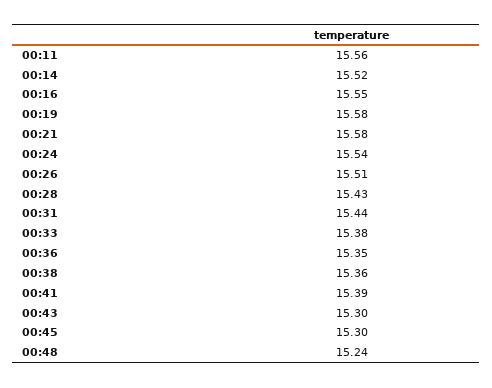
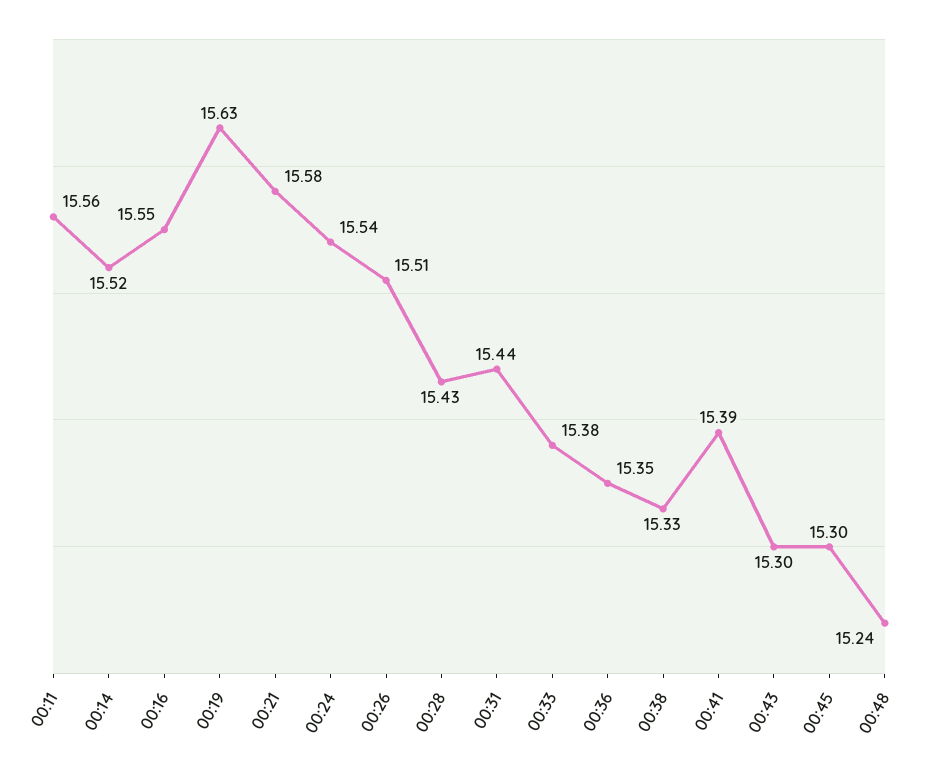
00:19: 15.58 -> 15.63
00:38: 15.36 -> 15.33

